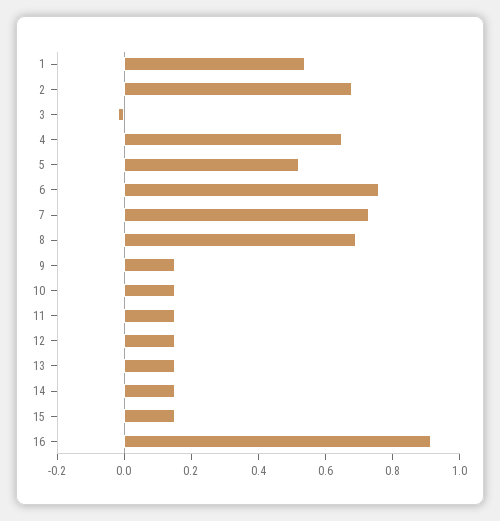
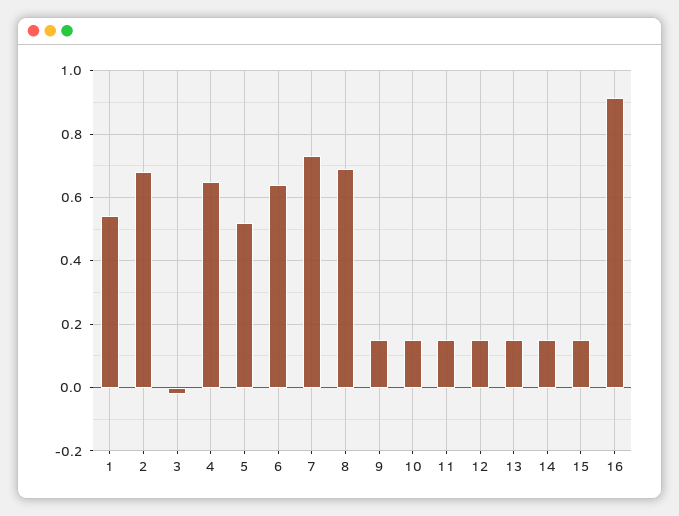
6: 0.75 -> 0.64

